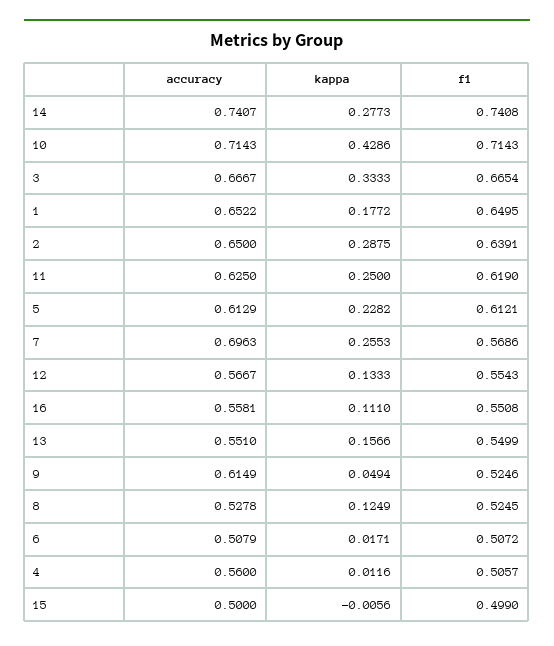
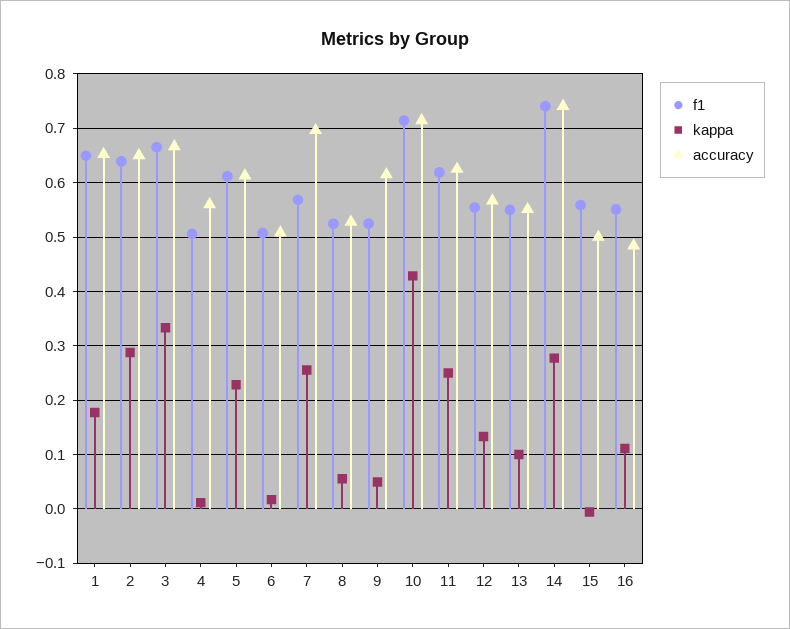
accuracy, 16: 0.5581 -> 0.48
kappa, 13: 0.1566 -> 0.1
kappa, 8: 0.1249 -> 0.06
f1, 15: 0.499 -> 0.56

